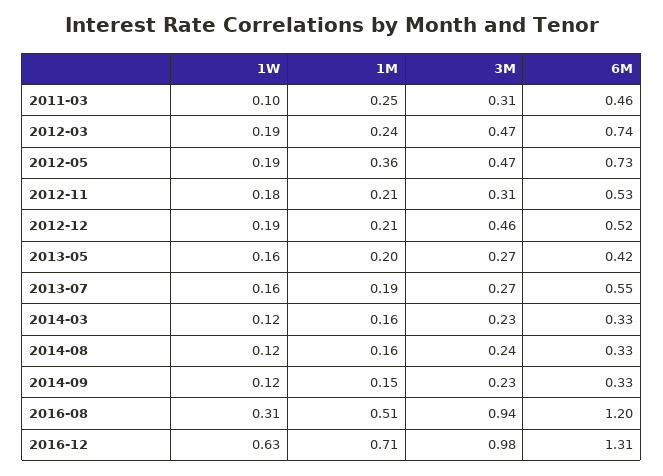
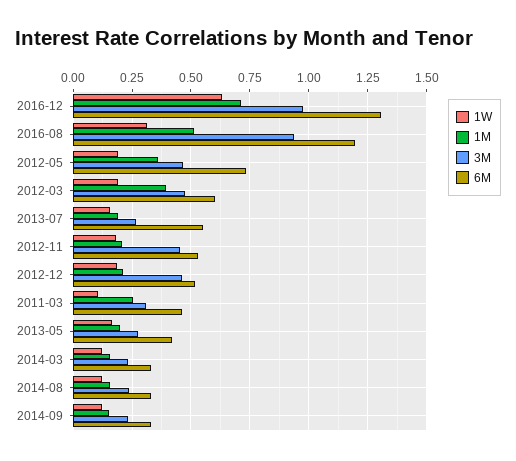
1M, 2012-03: 0.24 -> 0.4
6M, 2012-03: 0.74 -> 0.6
3M, 2012-11: 0.31 -> 0.45

